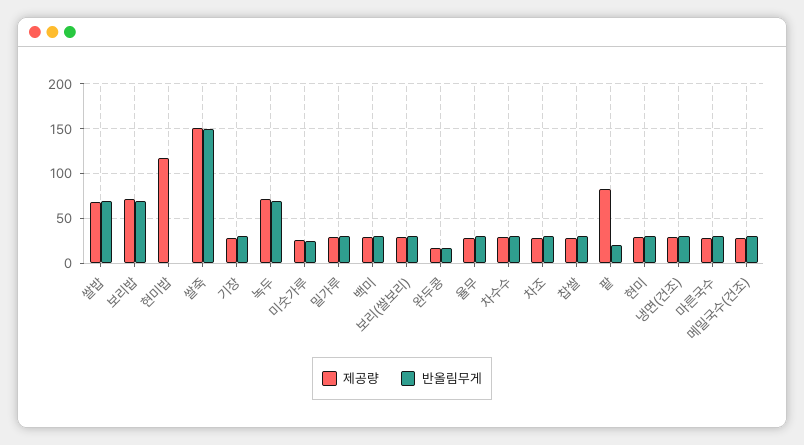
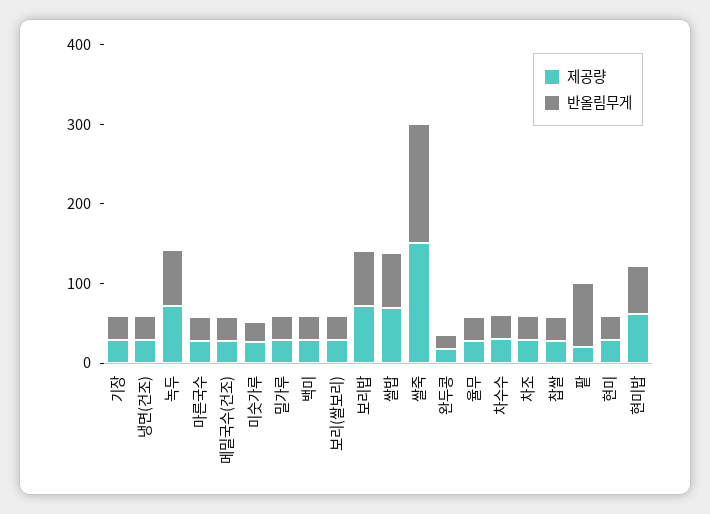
제공량, 현미밥: 120 -> 60
반올림무게, 현미밥: 0 -> 60
제공량, 팥: 80 -> 20
반올림무게, 팥: 20 -> 80

